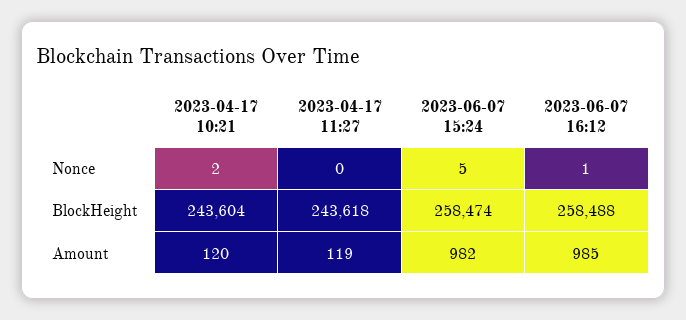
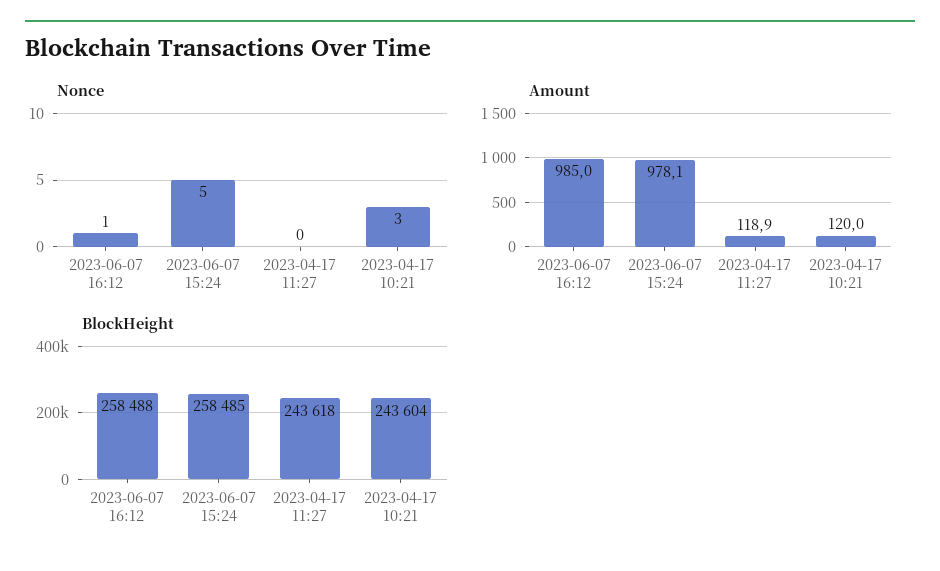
Nonce, 2023-04-17 10:21: 2 -> 3
BlockHeight, 2023-06-07 15:24: 258474 -> 258485
Amount, 2023-06-07 15:24: 982 -> 978.1

